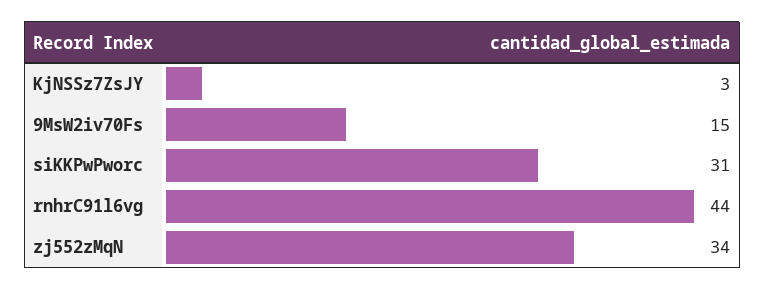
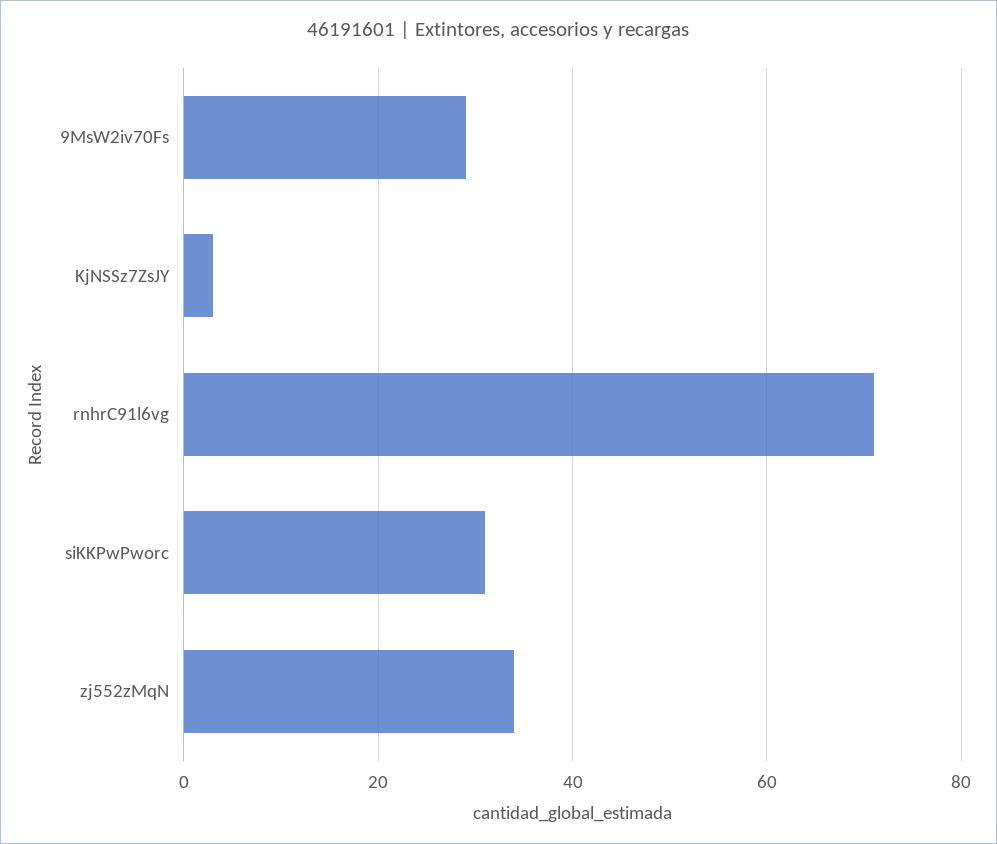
9MsW2iv70Fs: 15 -> 30
rnhrC91l6vg: 44 -> 70

